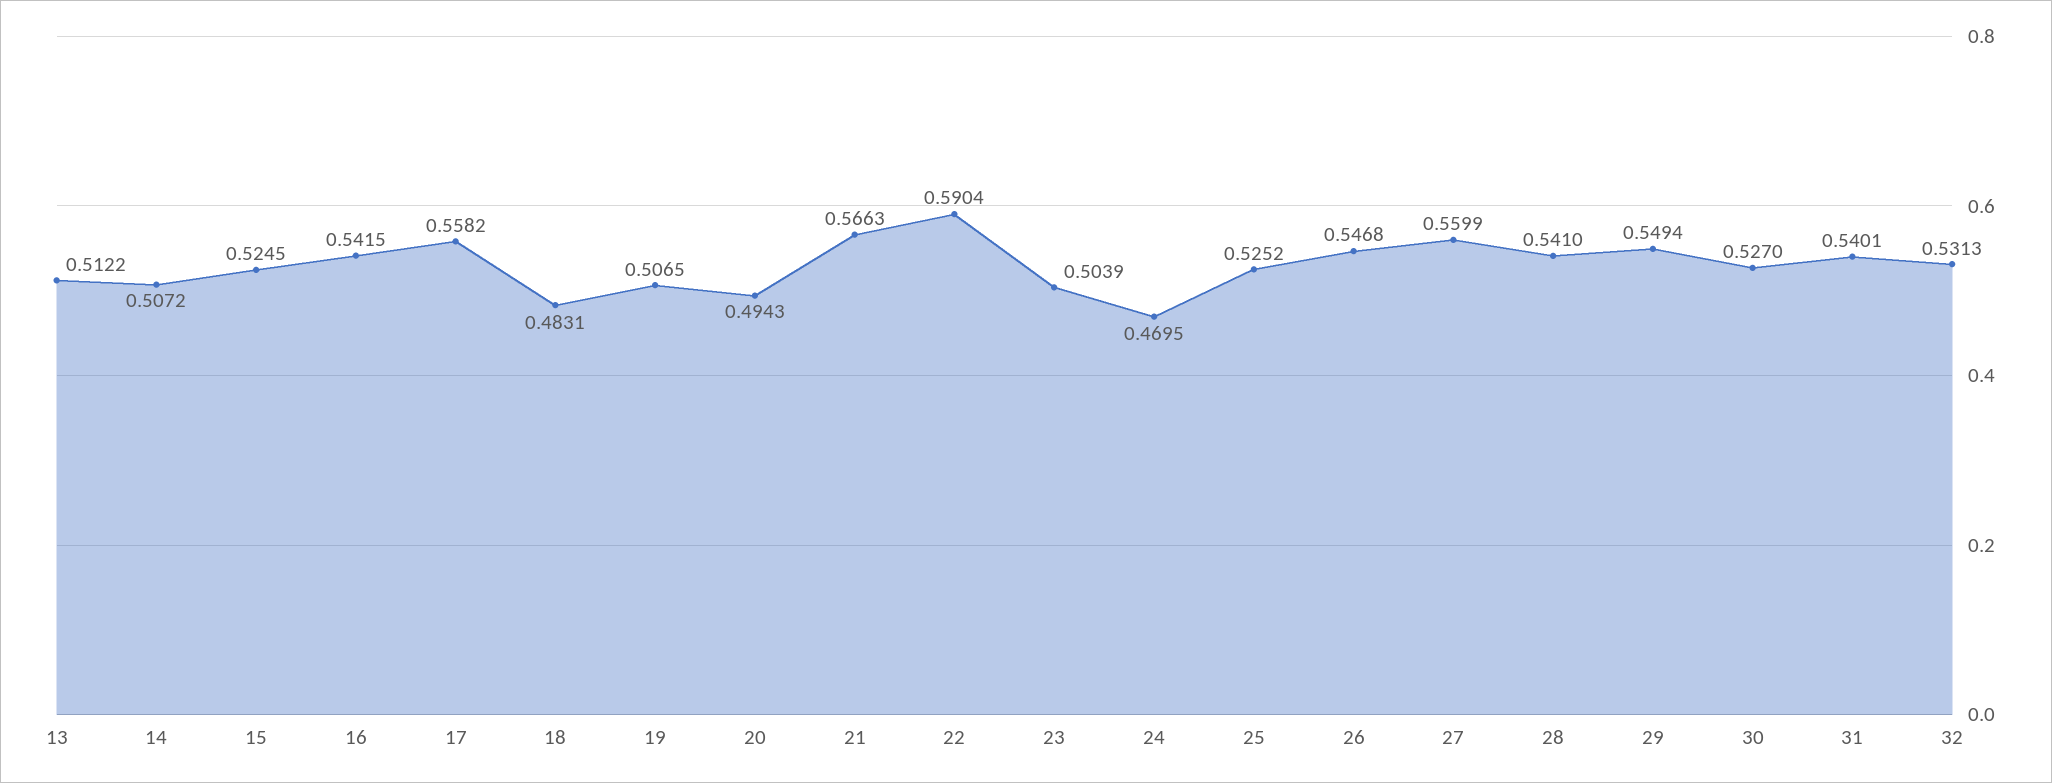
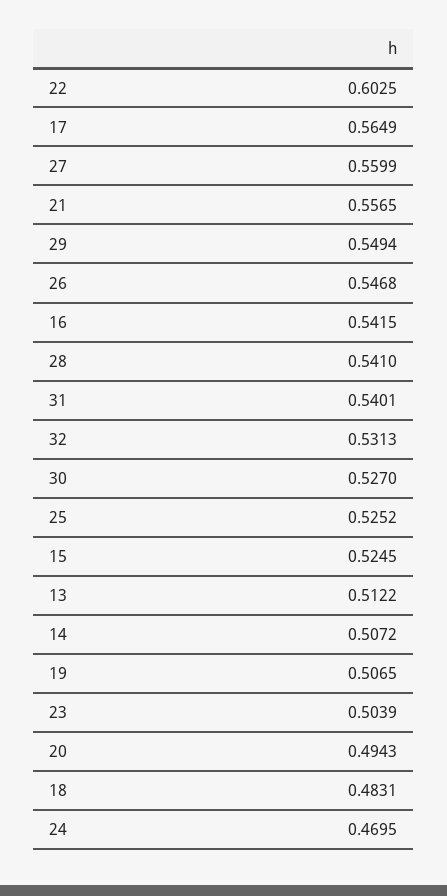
17: 0.5582 -> 0.5649
21: 0.5663 -> 0.5565
22: 0.5904 -> 0.6025

